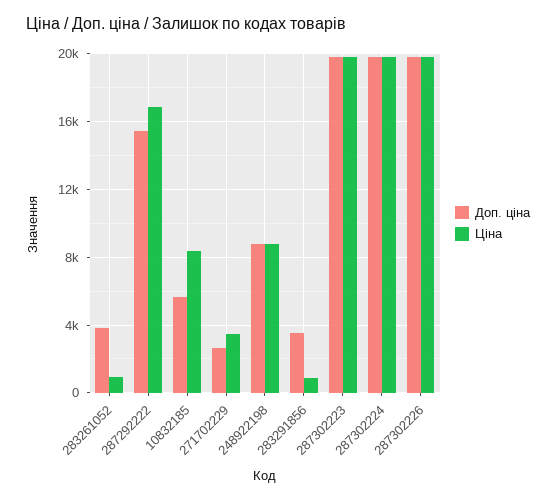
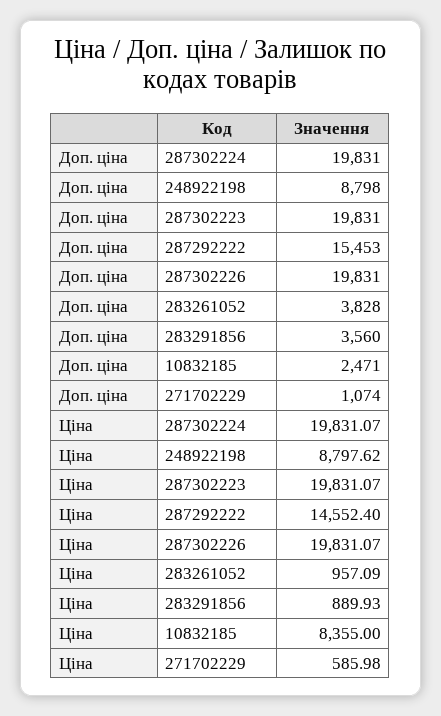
Ціна, 287292222: 17000 -> 14552.4
Доп. ціна, 10832185: 5500 -> 2471
Доп. ціна, 271702229: 2500 -> 1074
Ціна, 271702229: 3500 -> 585.98

